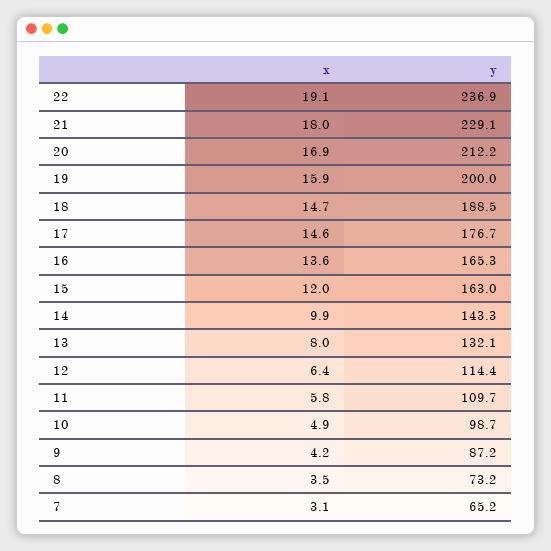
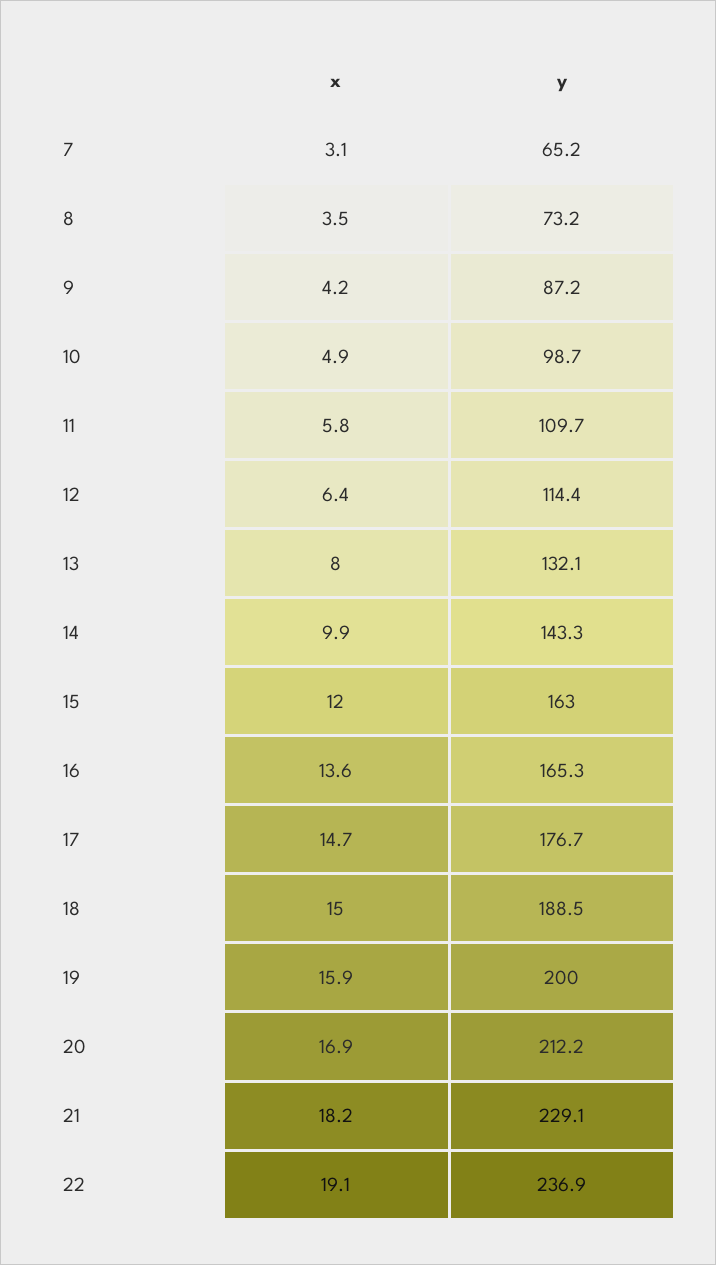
x, 21: 18 -> 18.2
x, 18: 14.7 -> 15
x, 17: 14.6 -> 14.7

